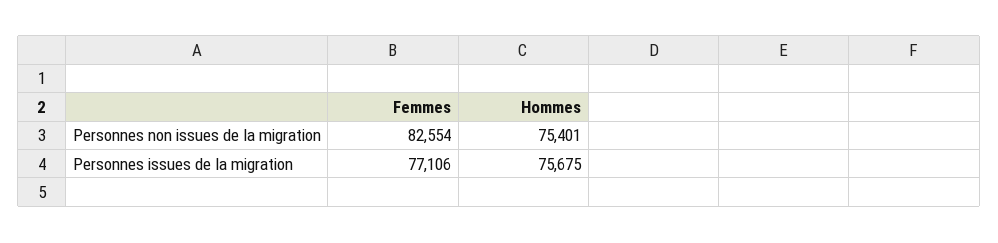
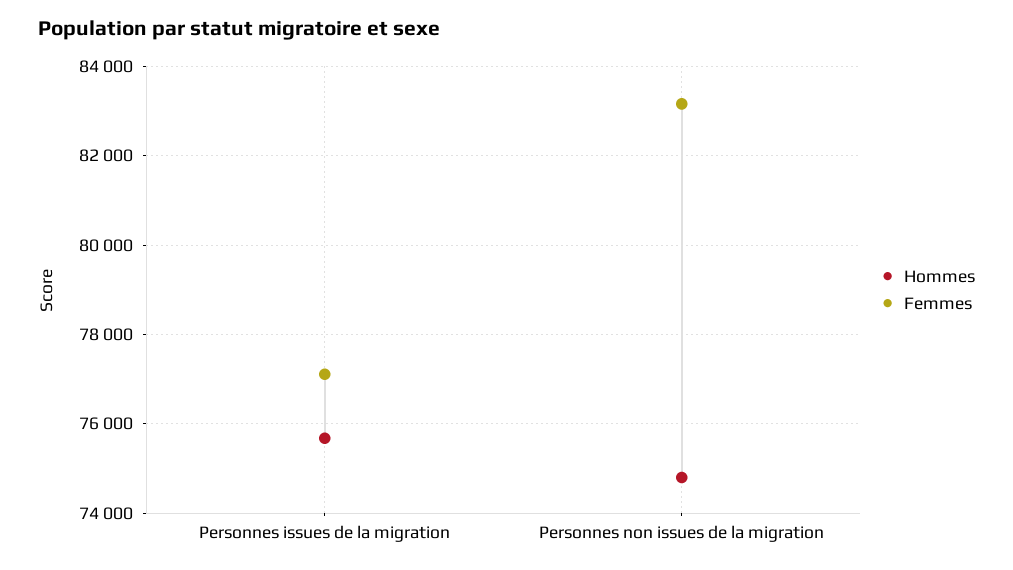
Femmes, Personnes non issues de la migration: 82554 -> 83200
Hommes, Personnes non issues de la migration: 75401 -> 74800

